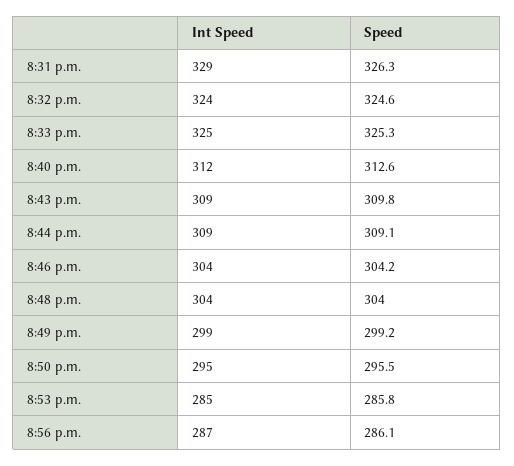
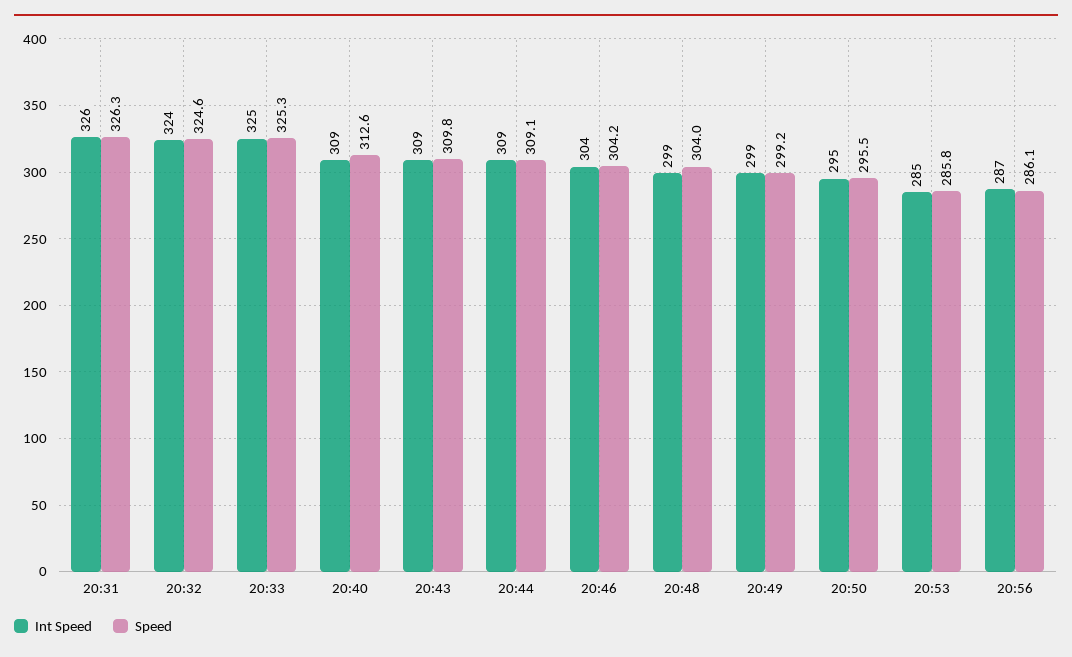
Int Speed, 8:31 p.m.: 329 -> 326
Int Speed, 8:40 p.m.: 312 -> 309
Int Speed, 8:48 p.m.: 304 -> 299

